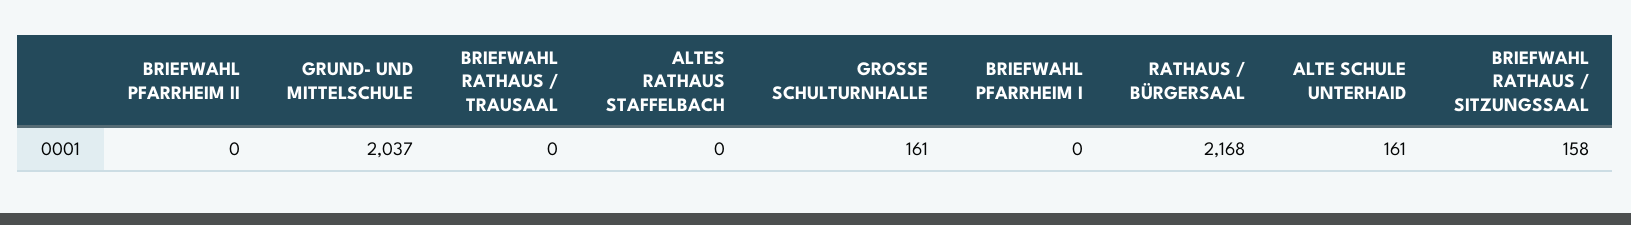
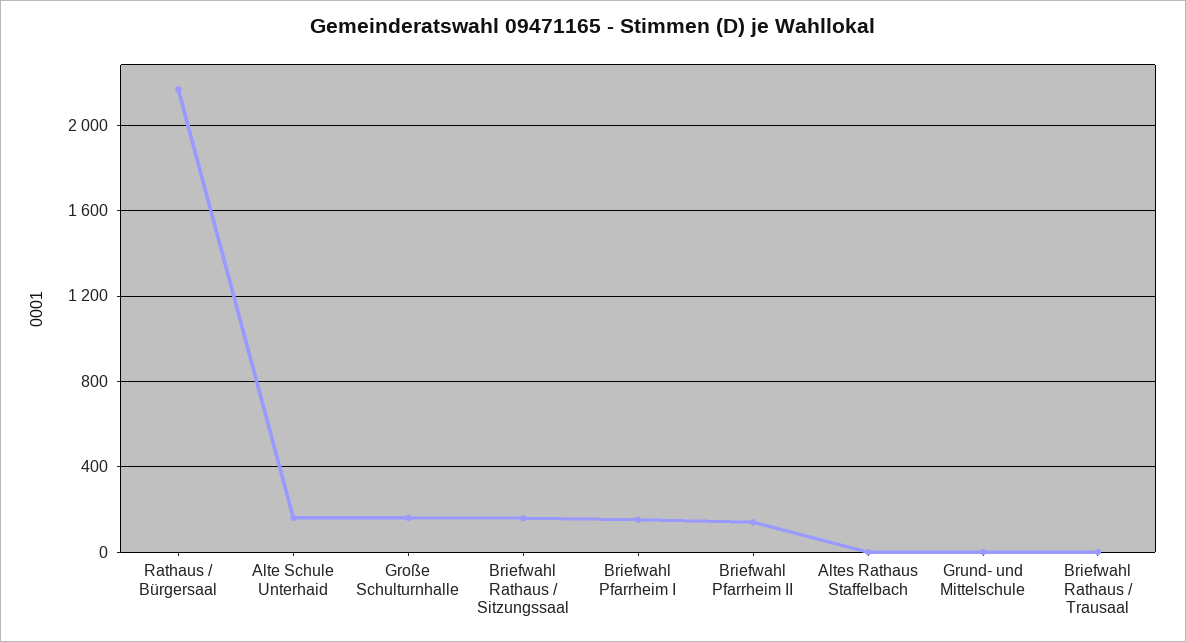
BRIEFWAHL PFARRHEIM II: 0 -> 150
GRUND- UND MITTELSCHULE: 2037 -> 0
BRIEFWAHL PFARRHEIM I: 0 -> 150

